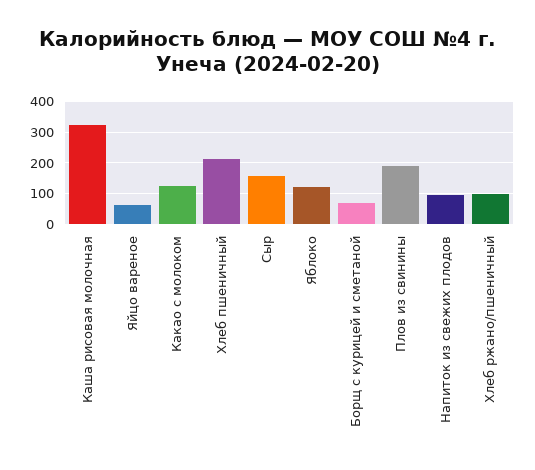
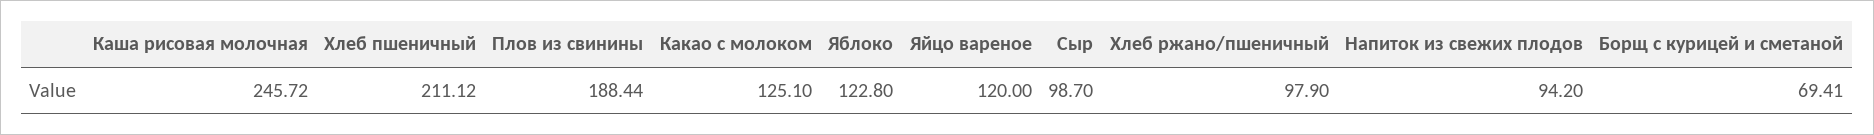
Каша рисовая молочная: 320 -> 245.72
Яйцо вареное: 60 -> 120
Сыр: 160 -> 98.7

